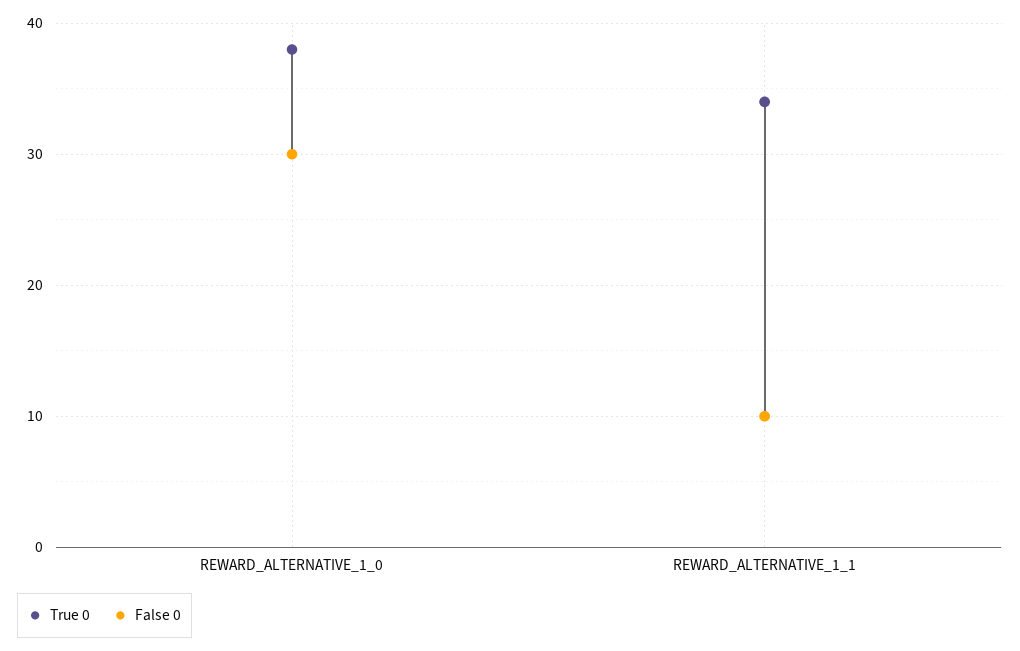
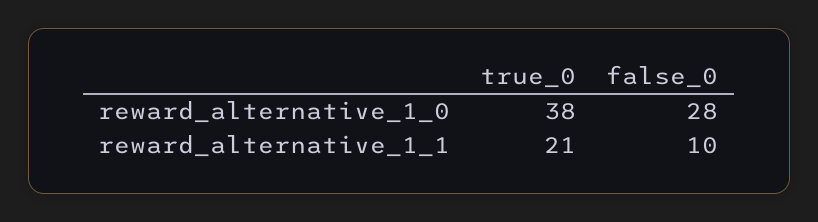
False 0, REWARD_ALTERNATIVE_1_0: 30 -> 28
True 0, REWARD_ALTERNATIVE_1_1: 34 -> 21

